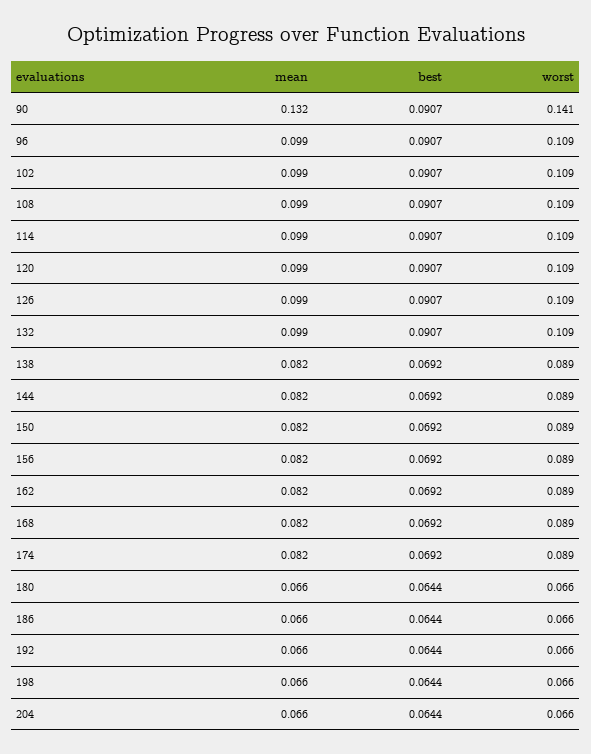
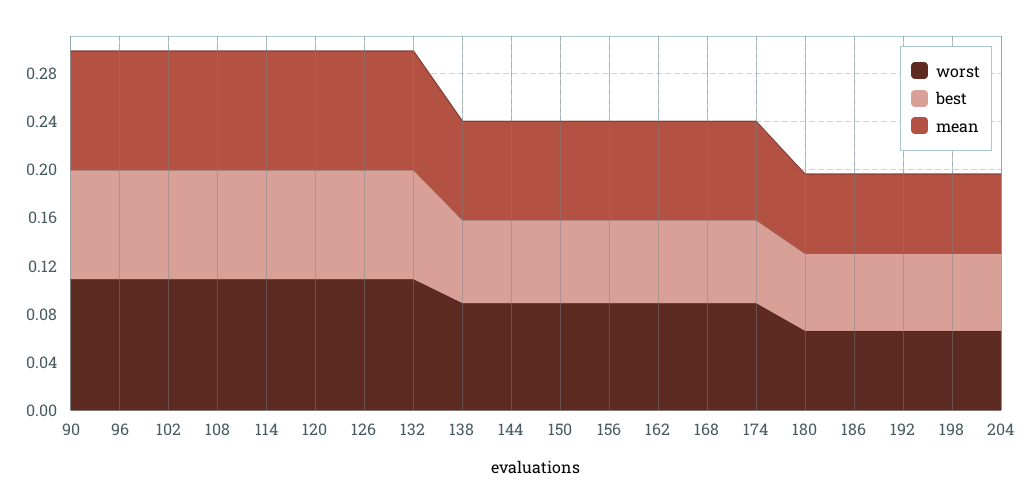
mean, 90: 0.132 -> 0.1
worst, 90: 0.141 -> 0.11

